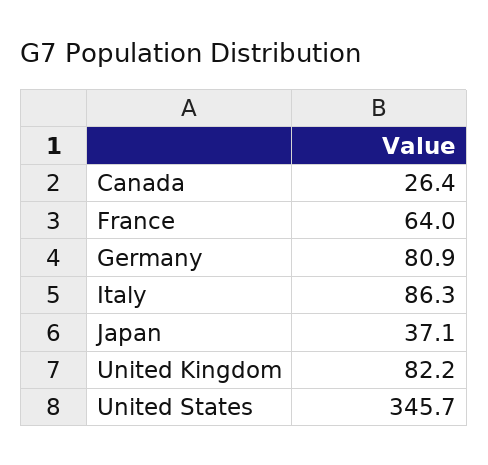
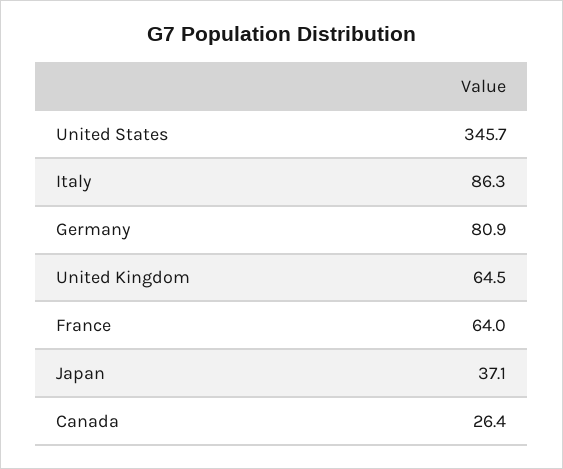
United Kingdom: 82.2 -> 64.5

